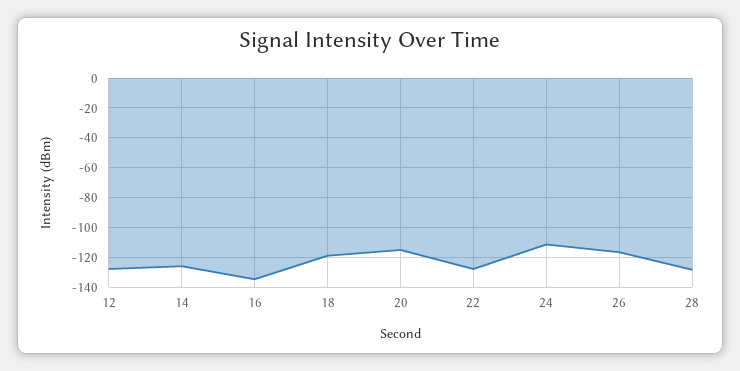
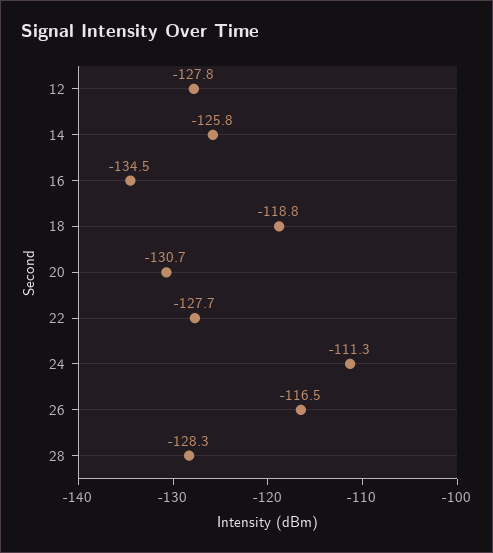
20: -115 -> -130.7

